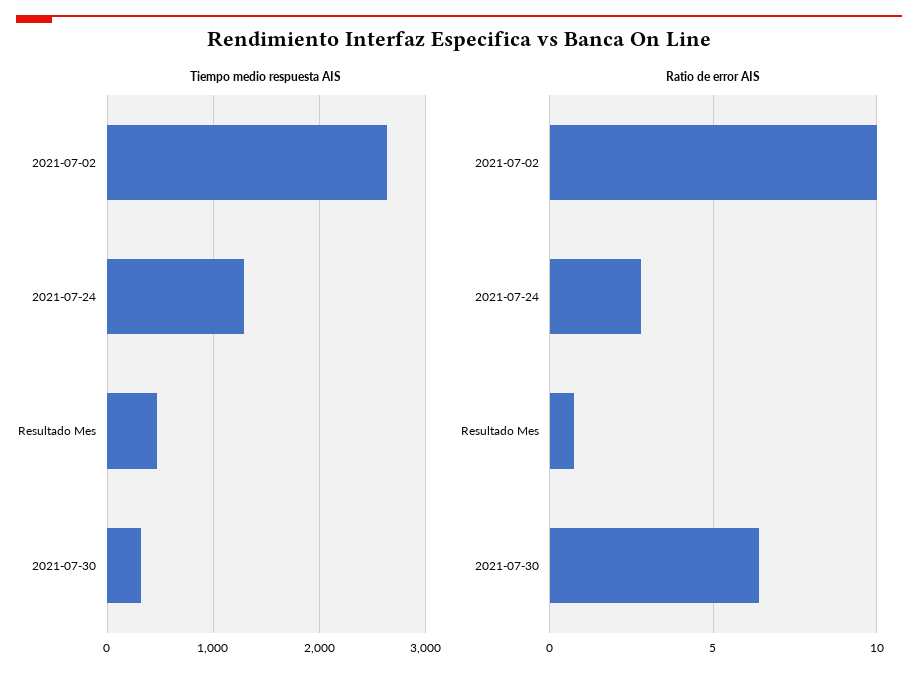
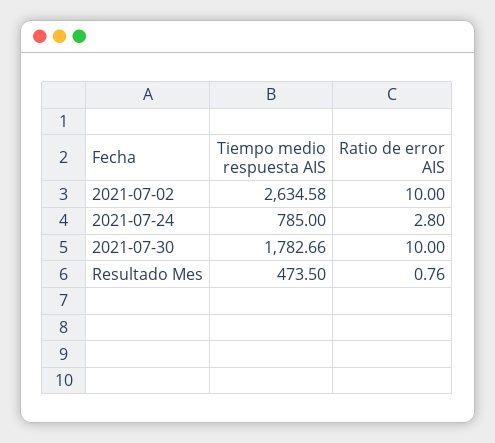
Tiempo medio respuesta AIS, 2021-07-24: 1300 -> 785
Tiempo medio respuesta AIS, 2021-07-30: 300 -> 1782.66
Ratio de error AIS, 2021-07-30: 6.5 -> 10

